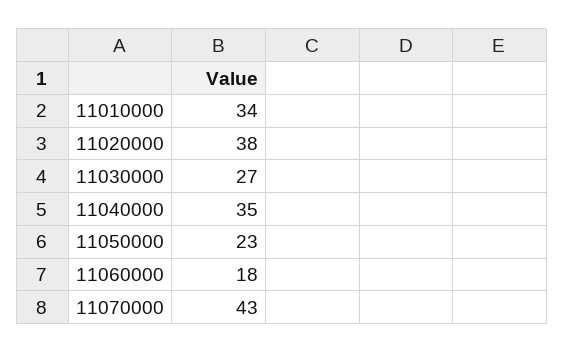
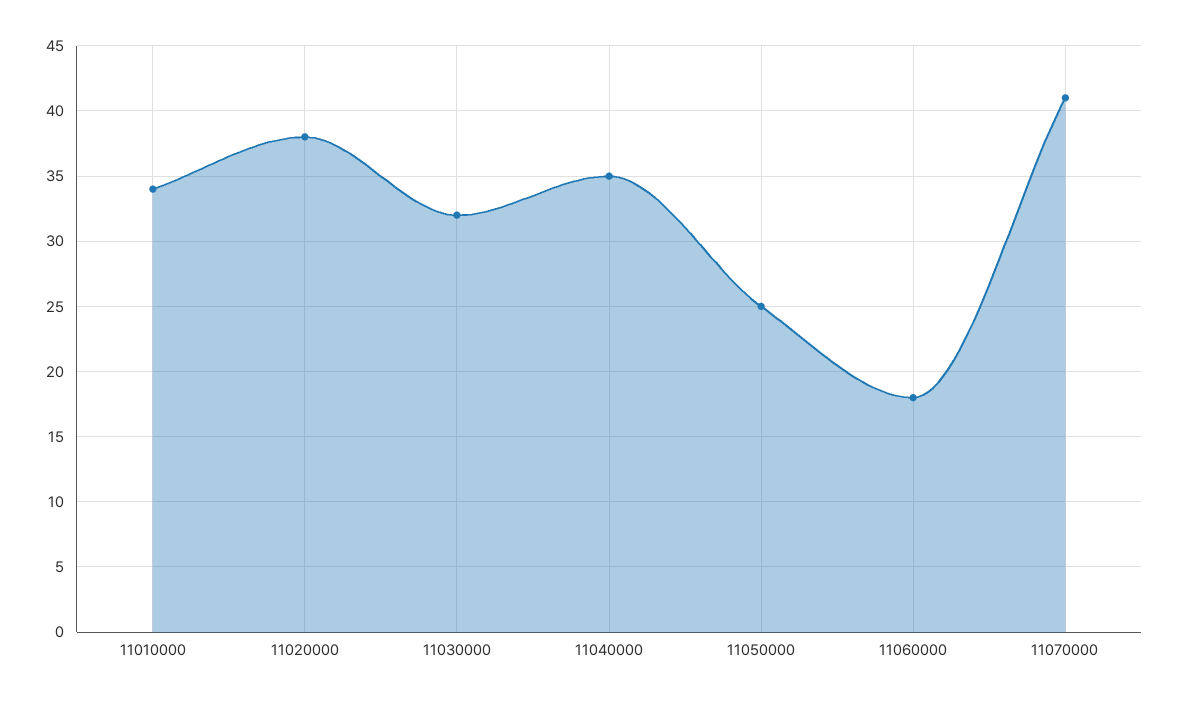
11030000: 27 -> 32
11050000: 23 -> 25
11070000: 43 -> 41

